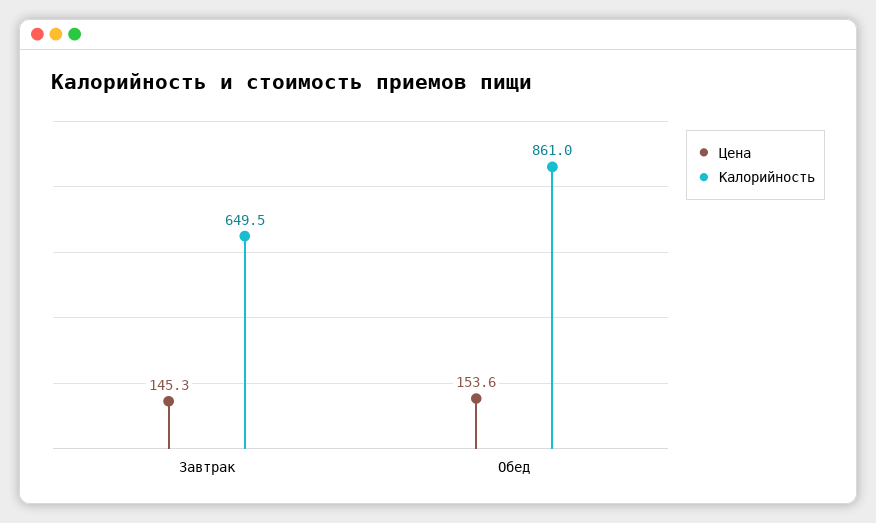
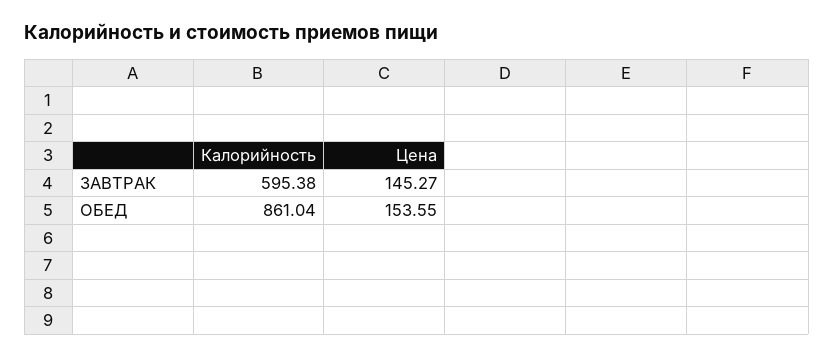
Калорийность, Завтрак: 649.5 -> 595.38

